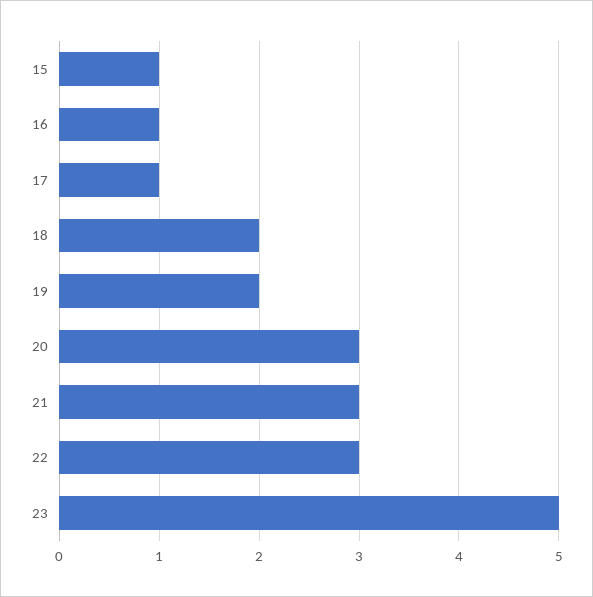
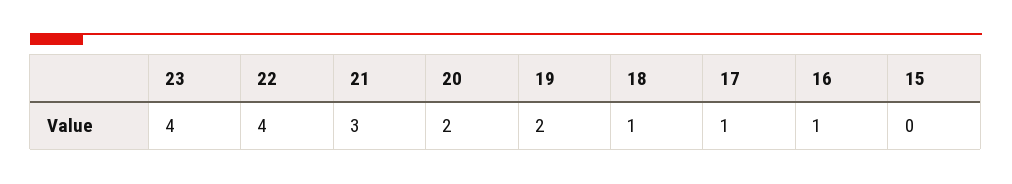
15: 1 -> 0
18: 2 -> 1
20: 3 -> 2
22: 3 -> 4
23: 5 -> 4

